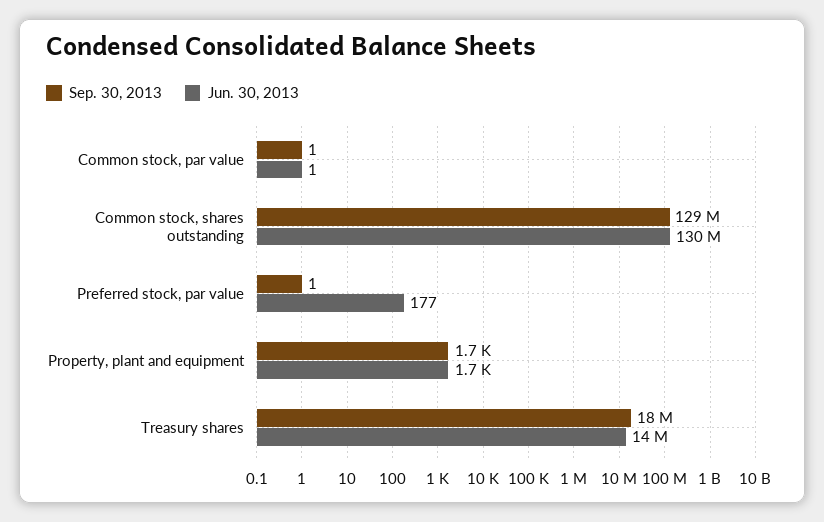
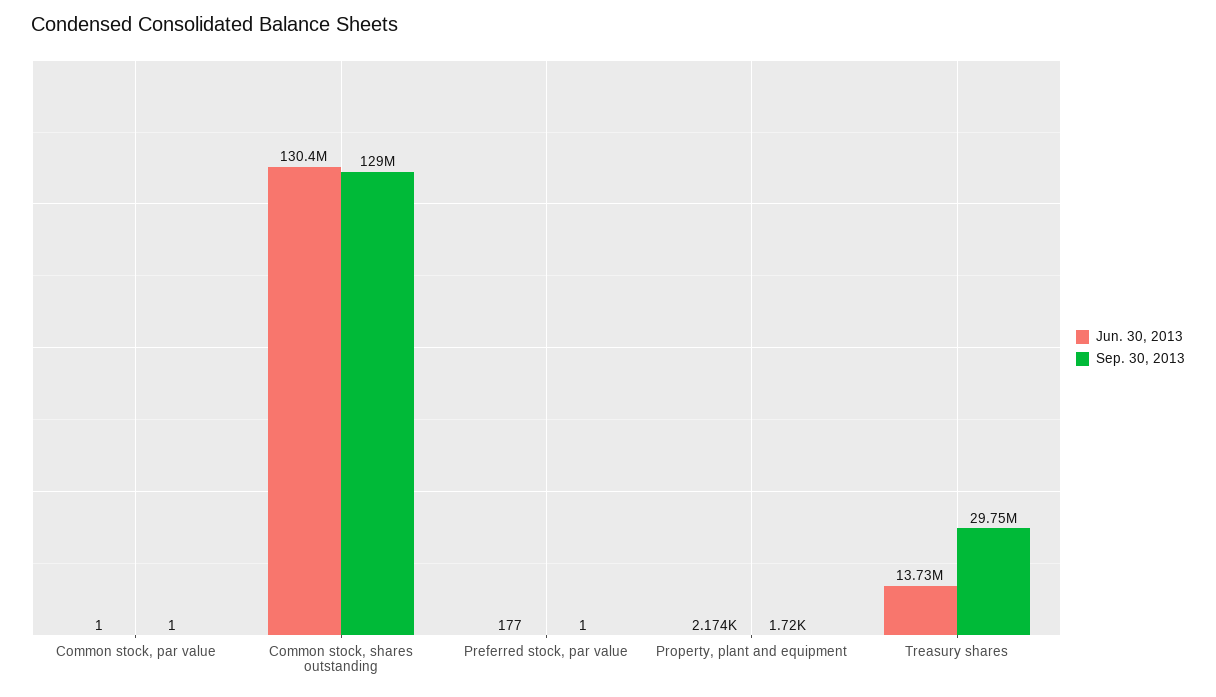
Jun. 30, 2013, Property, plant and equipment: 1700 -> 2174
Sep. 30, 2013, Treasury shares: 18000000 -> 29750000

